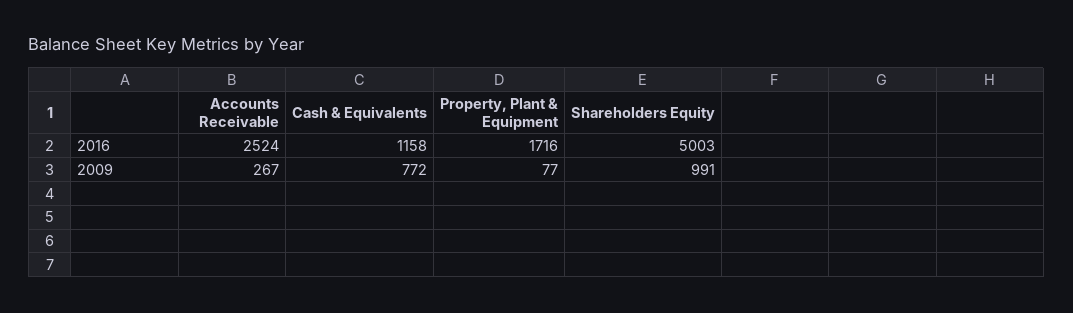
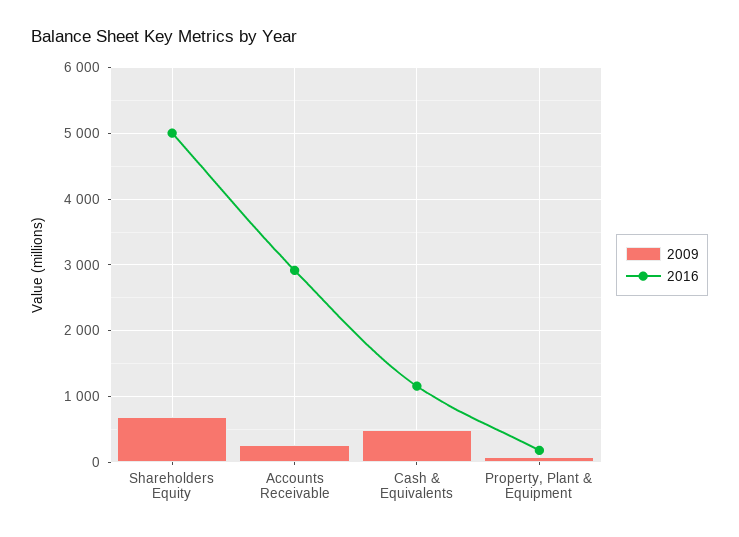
2016, Accounts Receivable: 2524 -> 2900
2016, Property, Plant & Equipment: 1716 -> 200
2009, Cash & Equivalents: 772 -> 500
2009, Shareholders Equity: 991 -> 700

